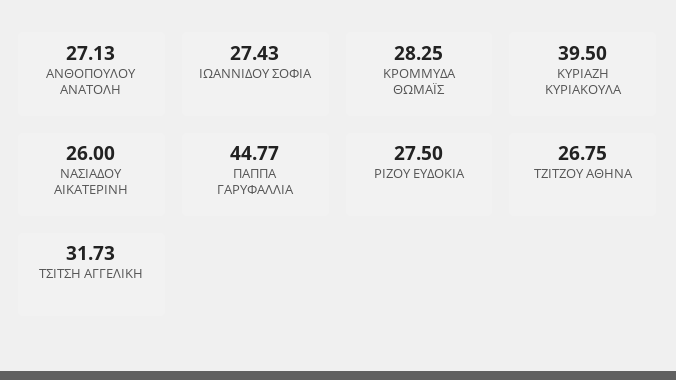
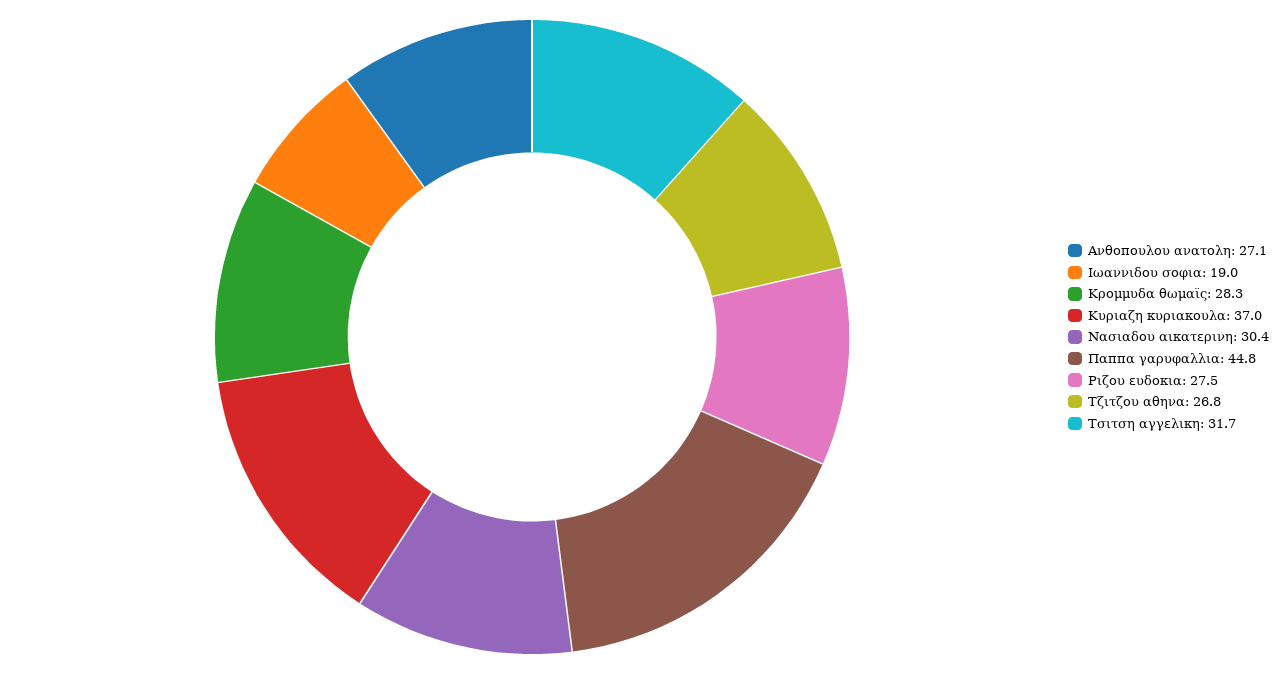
ΙΩΑΝΝΙΔΟΥ ΣΟΦΙΑ: 27.43 -> 19
ΚΥΡΙΑΖΗ ΚΥΡΙΑΚΟΥΛΑ: 39.5 -> 37
ΝΑΣΙΑΔΟΥ ΑΙΚΑΤΕΡΙΝΗ: 26 -> 30.4

